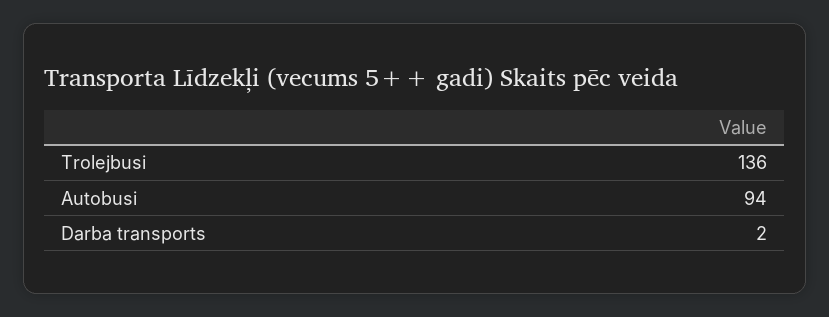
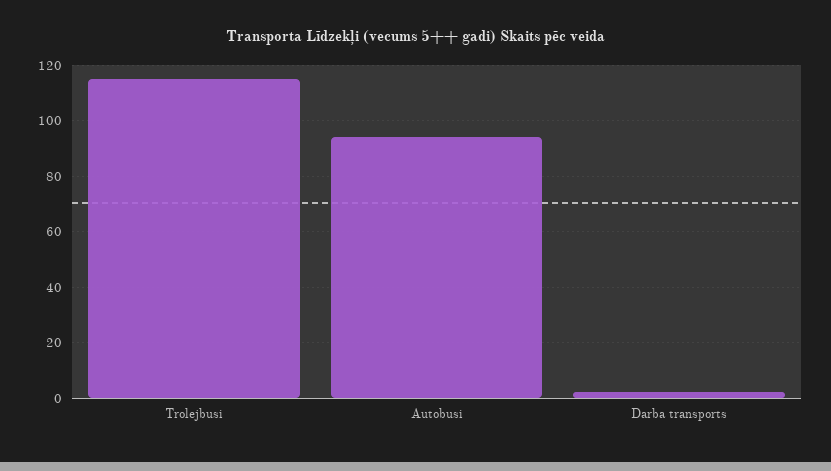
Trolejbusi: 136 -> 115

